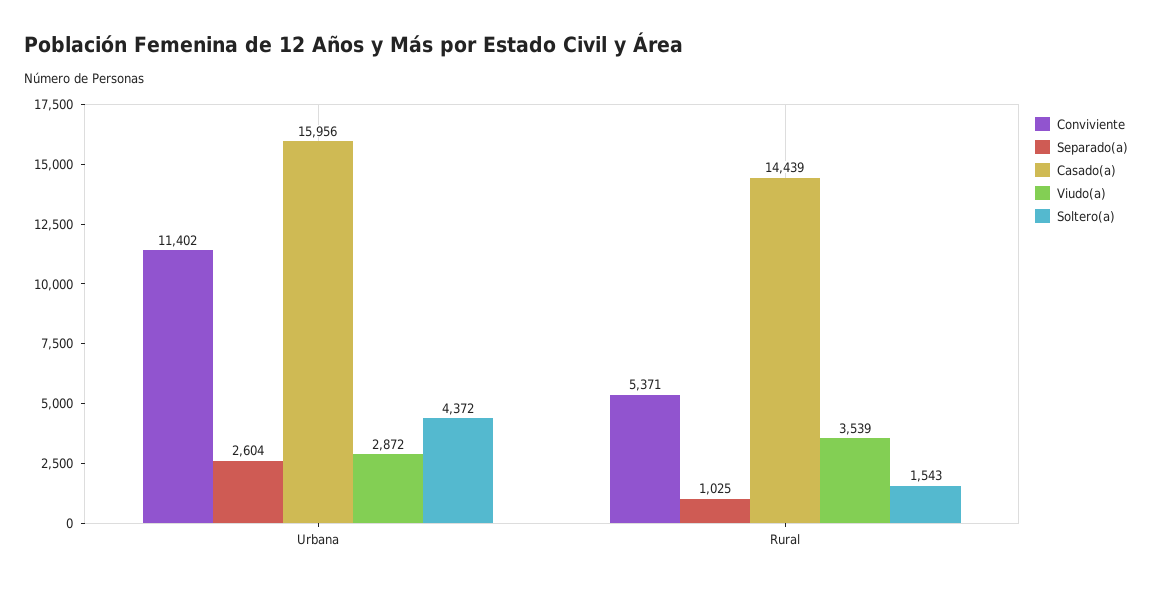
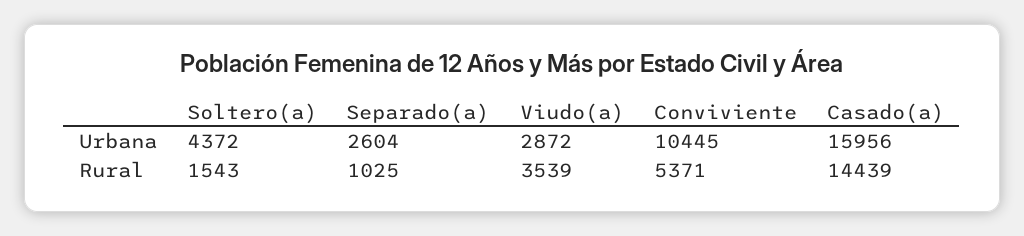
Conviviente, Urbana: 11402 -> 10445

